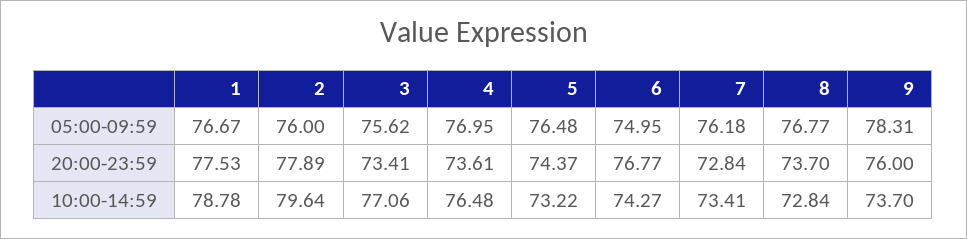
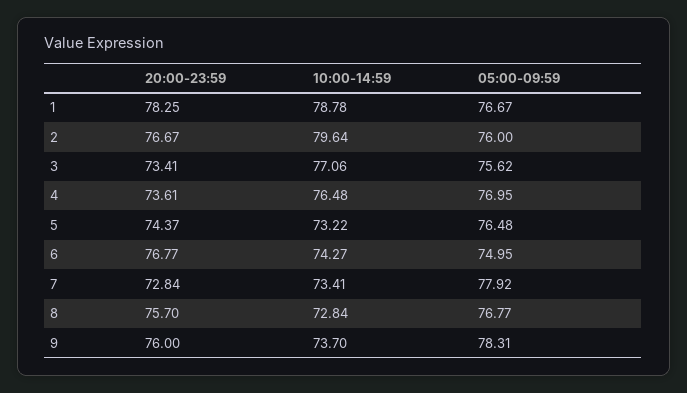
7, 05:00-09:59: 76.18 -> 77.92
1, 20:00-23:59: 77.53 -> 78.25
2, 20:00-23:59: 77.89 -> 76.67
8, 20:00-23:59: 73.7 -> 75.7

